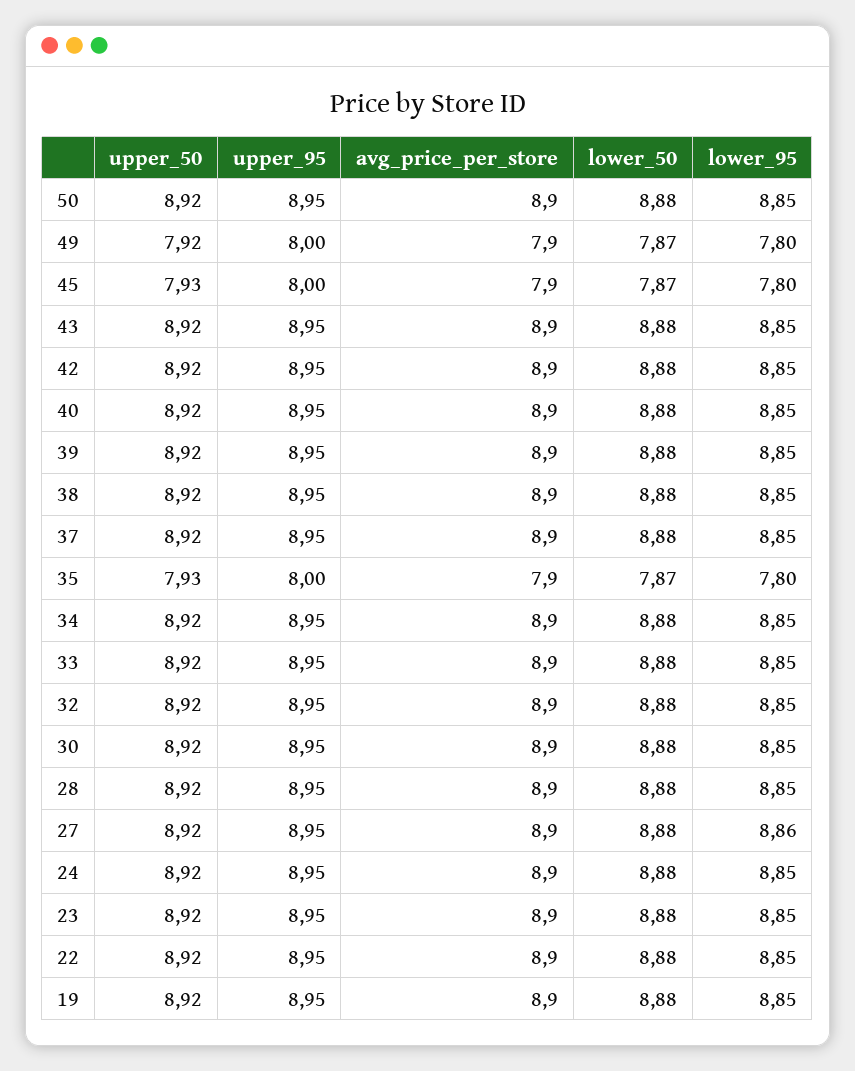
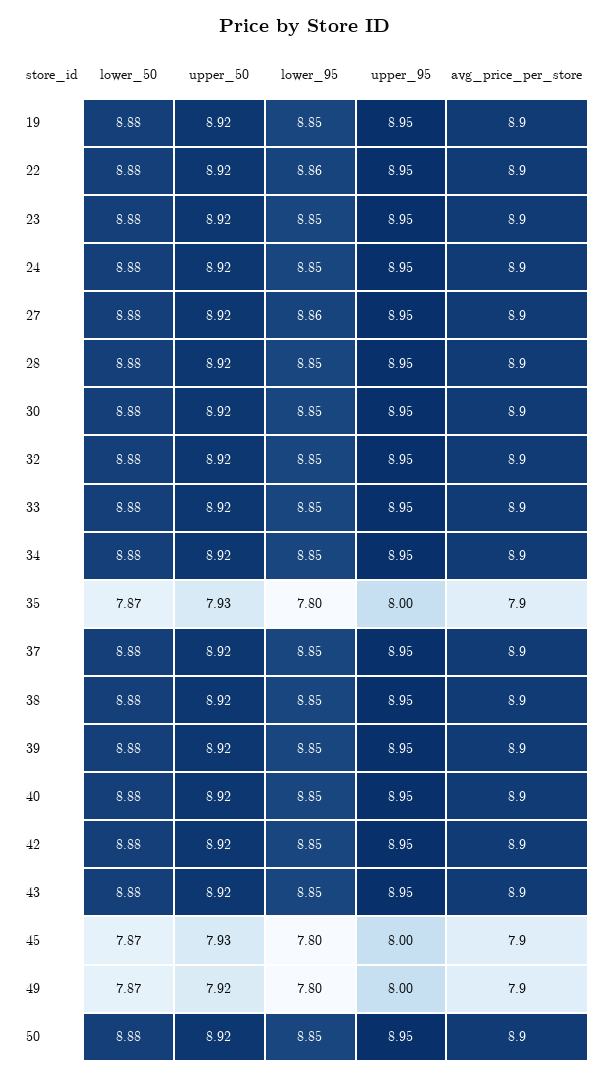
lower_95, 22: 8.85 -> 8.86

